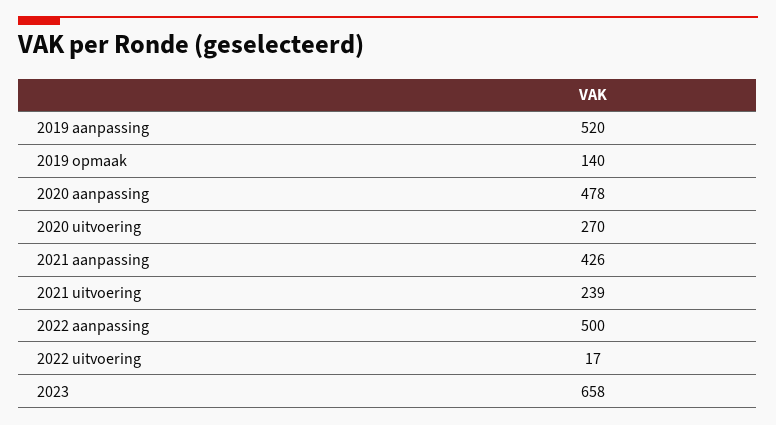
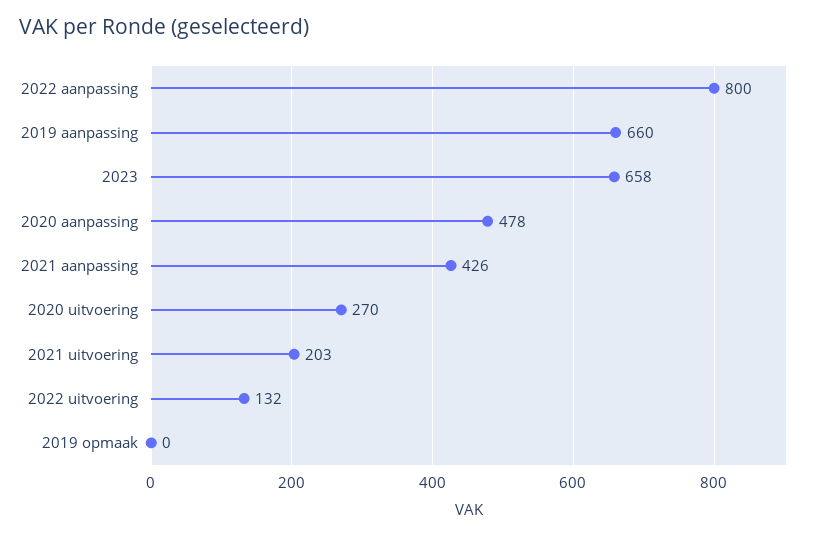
2019 aanpassing: 520 -> 660
2019 opmaak: 140 -> 0
2021 uitvoering: 239 -> 203
2022 aanpassing: 500 -> 800
2022 uitvoering: 17 -> 132

